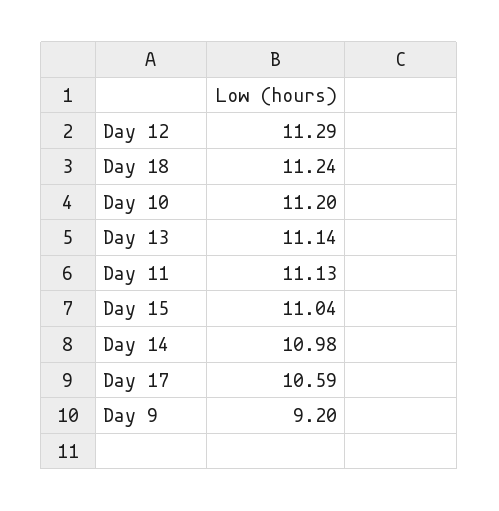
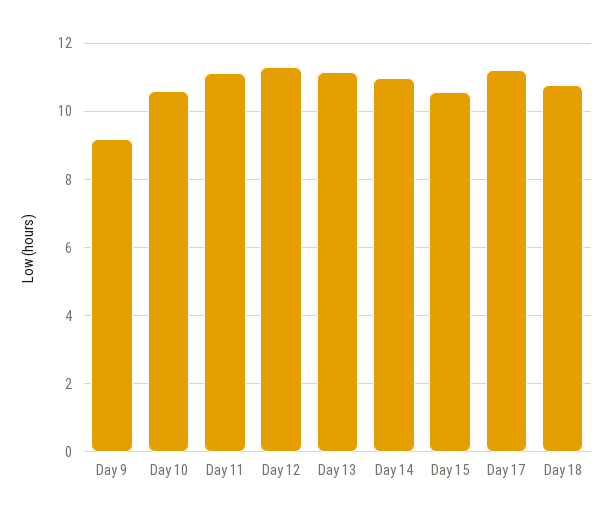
Day 18: 11.24 -> 10.8
Day 10: 11.2 -> 10.6
Day 15: 11.04 -> 10.6
Day 17: 10.59 -> 11.2

